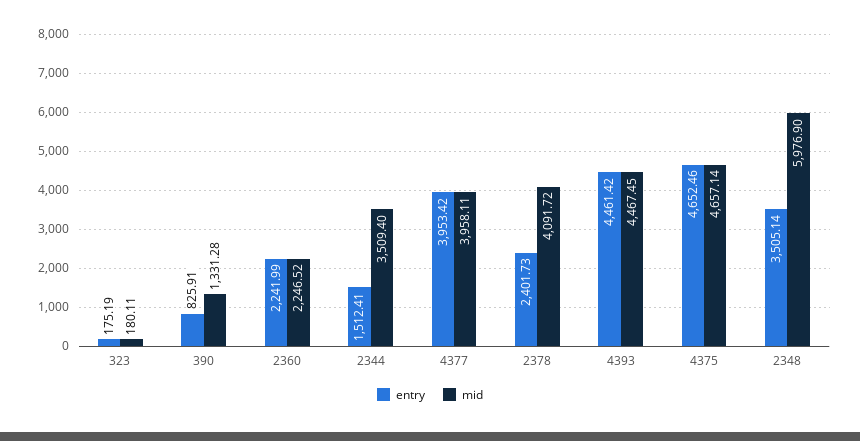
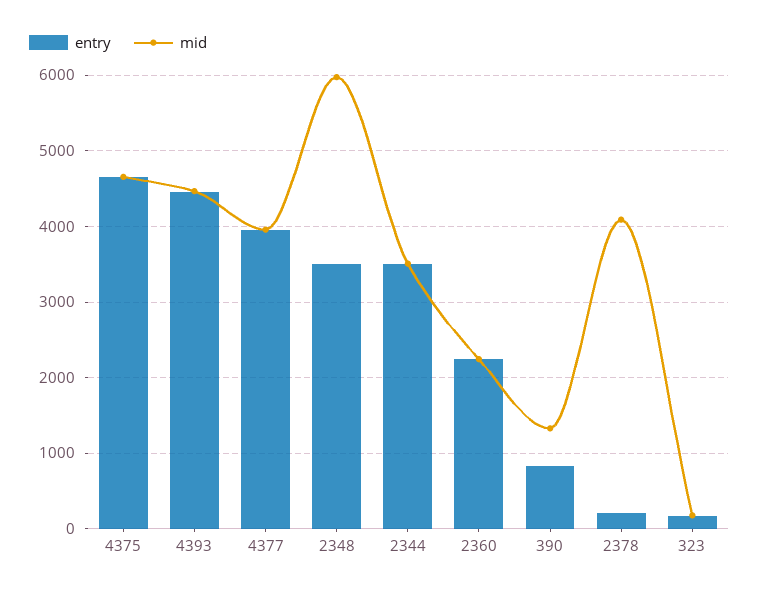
entry, 2344: 1512.41 -> 3500
entry, 2378: 2401.73 -> 200

